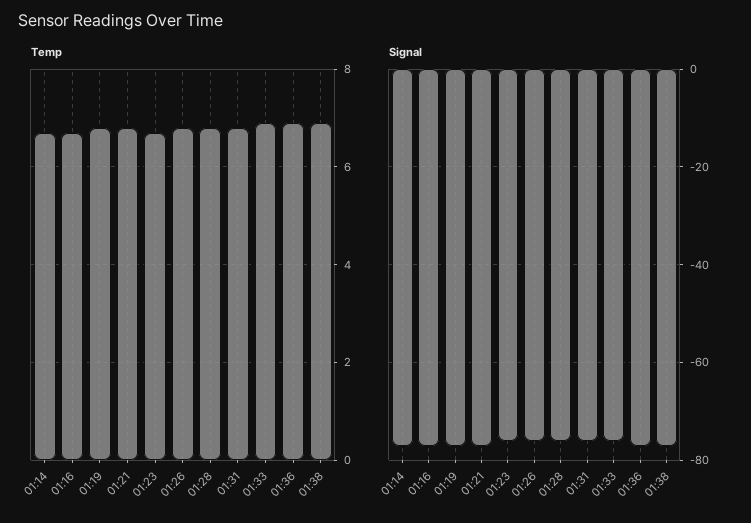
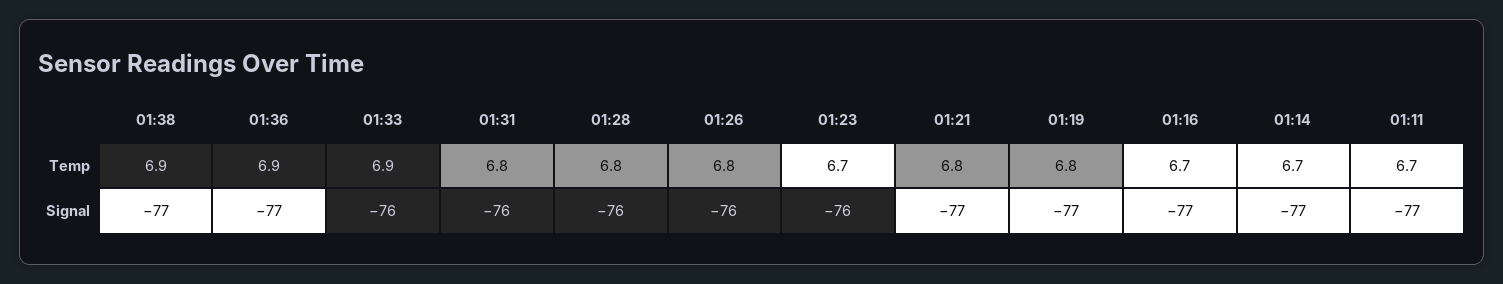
Temp, 01:11: none -> 6.7
Signal, 01:11: none -> -77

